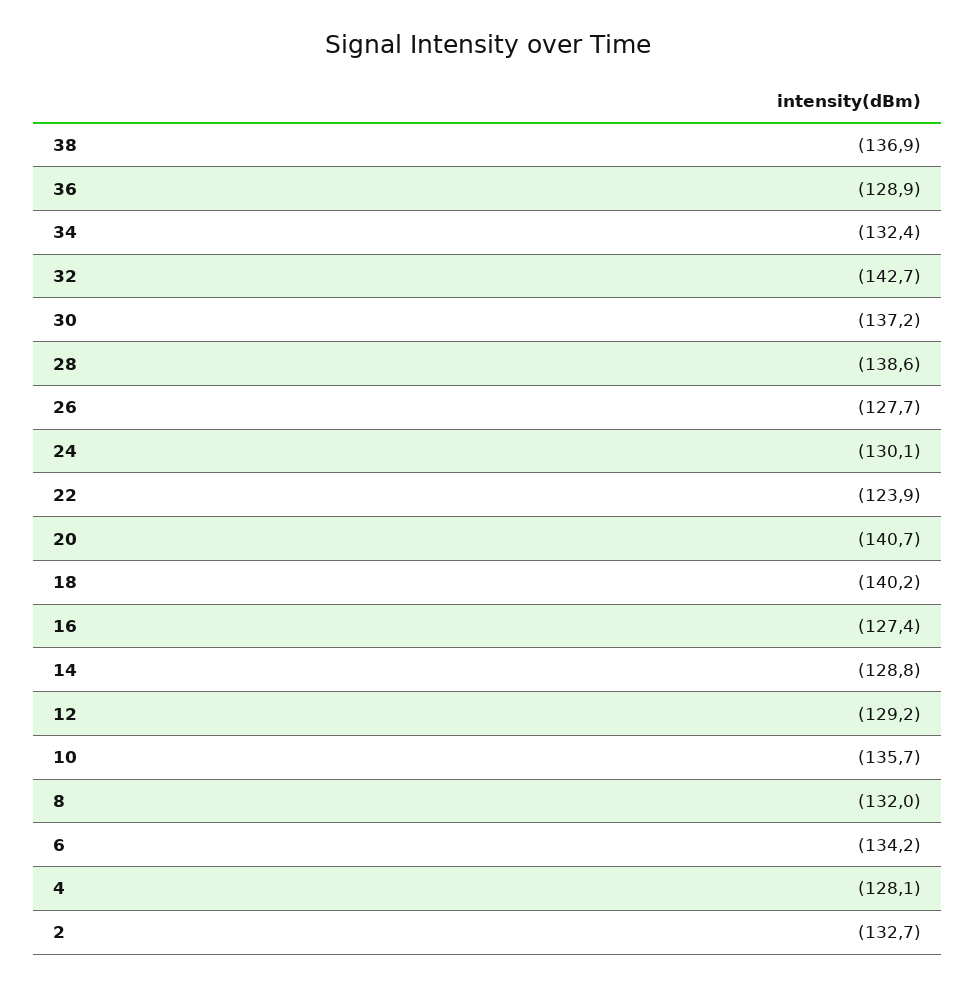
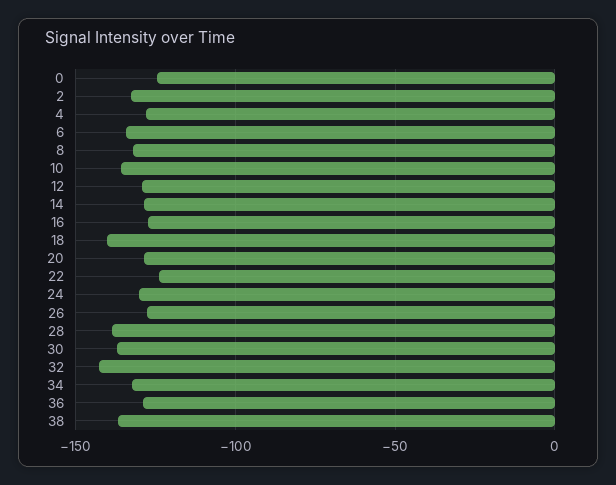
20: -140.7 -> -130
0: none -> -125

